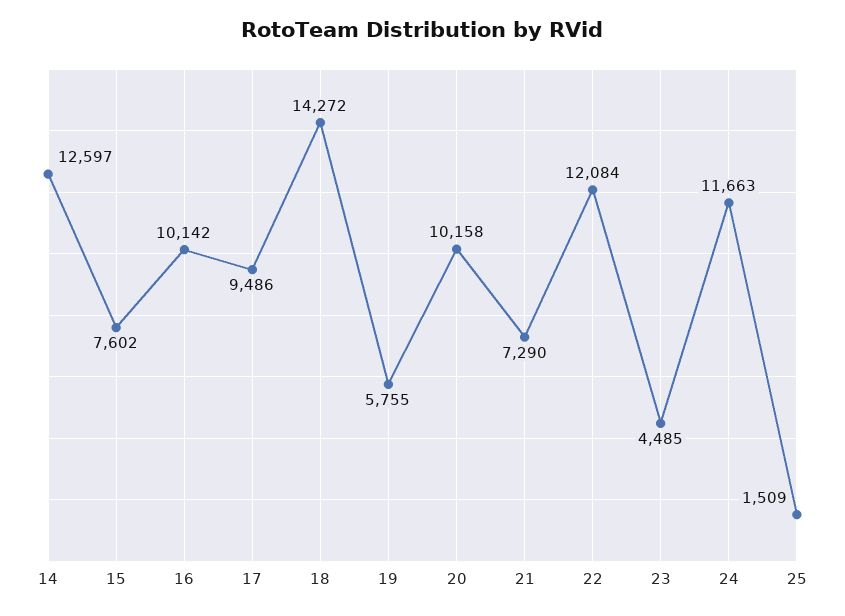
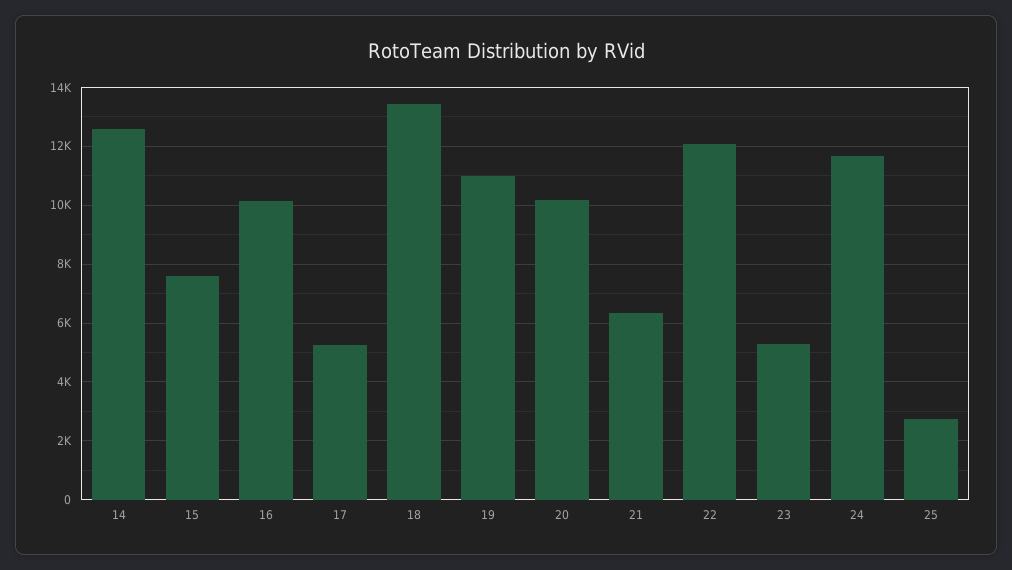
17: 9486 -> 5250
18: 14272 -> 13500
19: 5755 -> 11000
21: 7290 -> 6250
23: 4485 -> 5250
25: 1509 -> 2750

